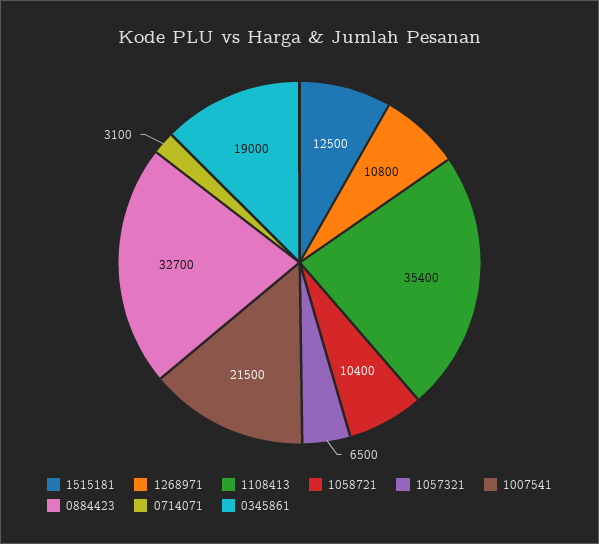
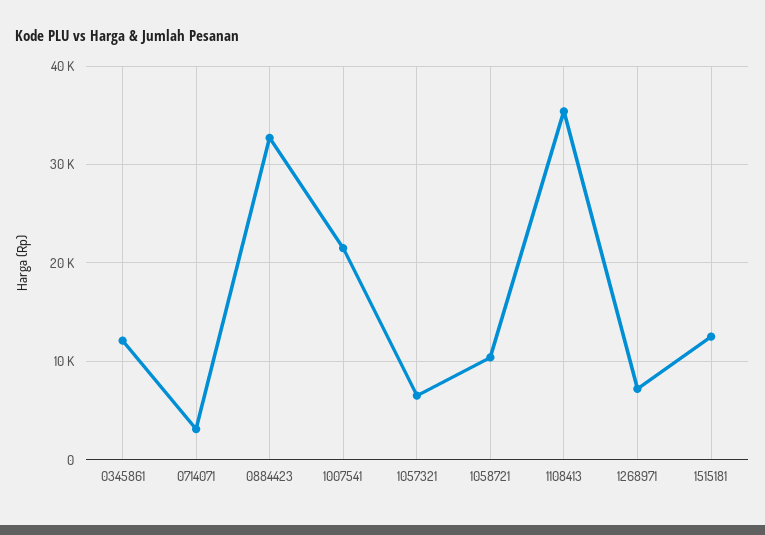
1268971: 10800 -> 7000
0345861: 19000 -> 12000

